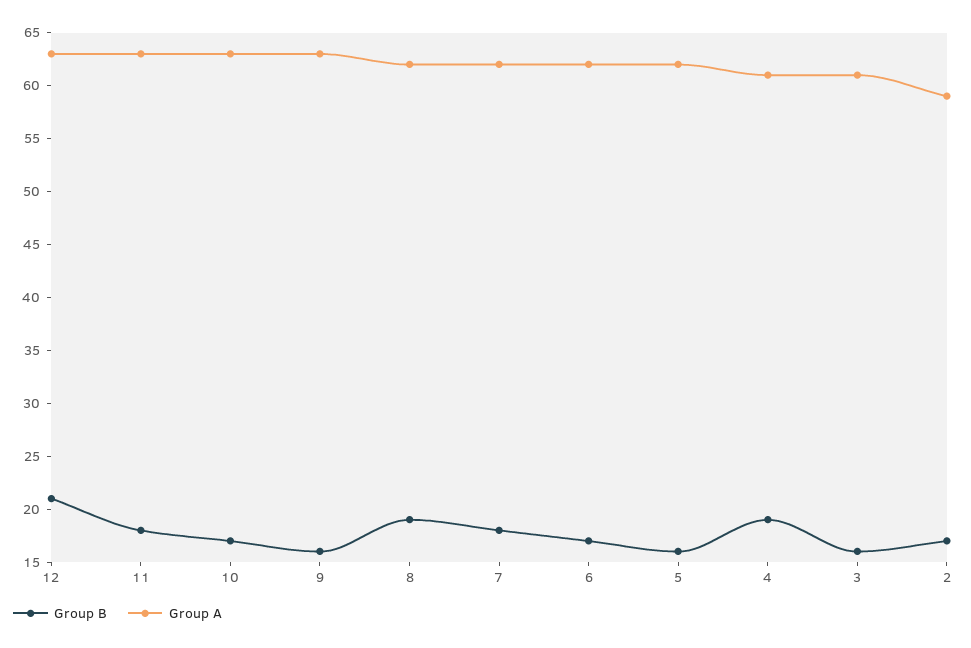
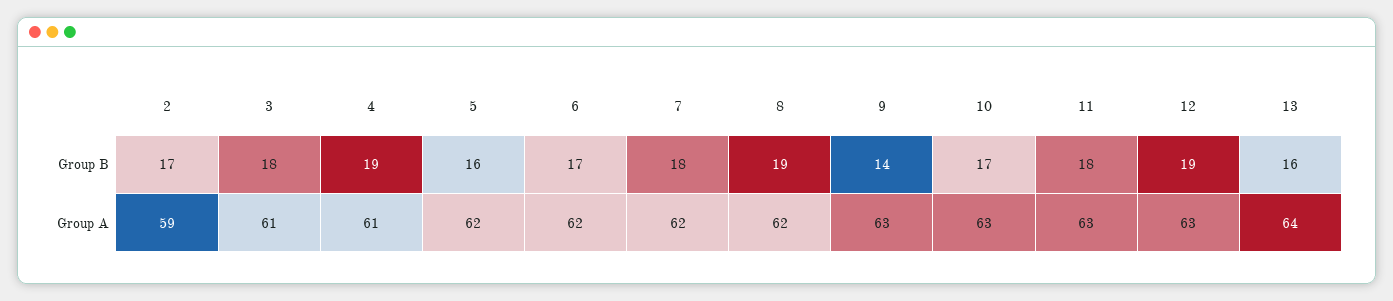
Group B, 12: 21 -> 19
Group B, 9: 16 -> 14
Group B, 3: 16 -> 18
Group B, 13: none -> 16
Group A, 13: none -> 64

